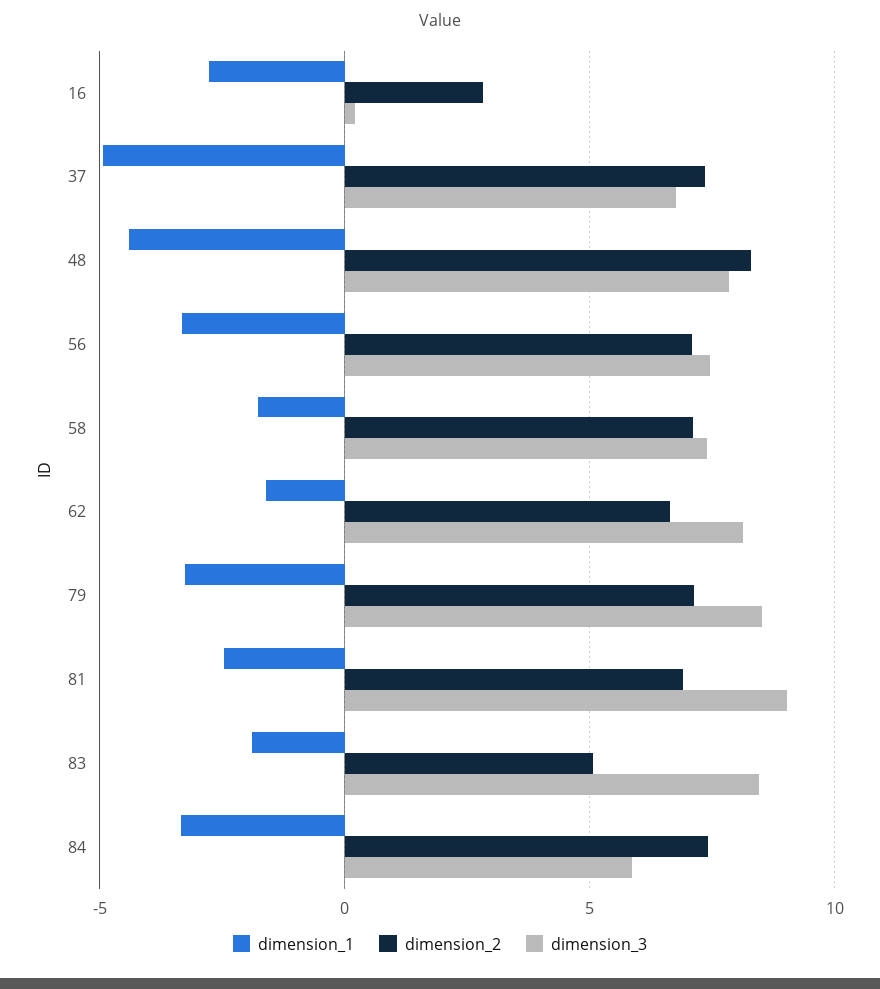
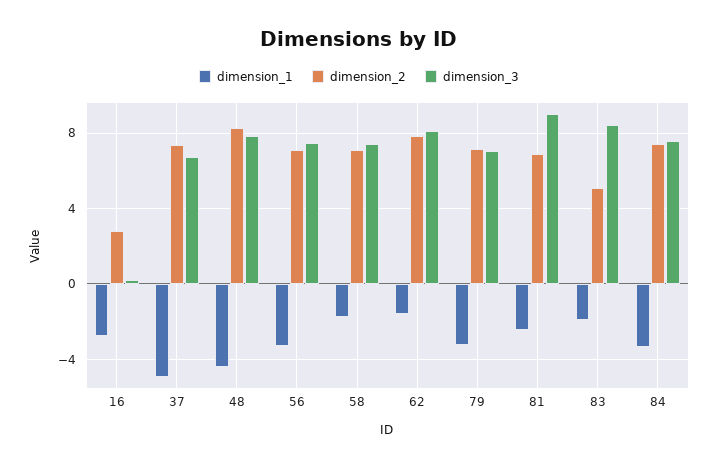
dimension_2, 62: 6.5 -> 8
dimension_3, 79: 8.5 -> 7
dimension_3, 84: 6 -> 7.5

